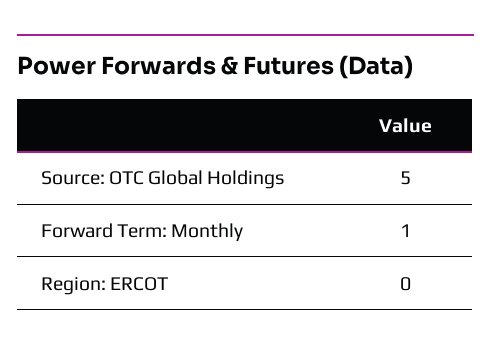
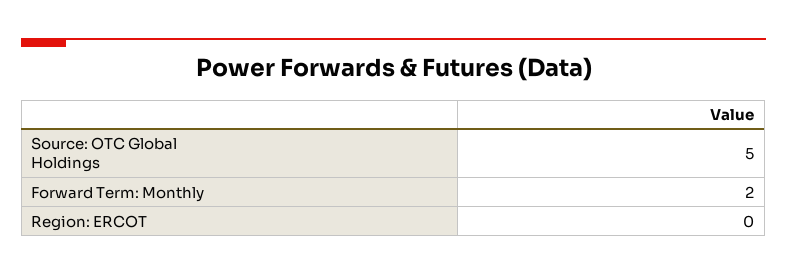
Forward Term: Monthly: 1 -> 2

